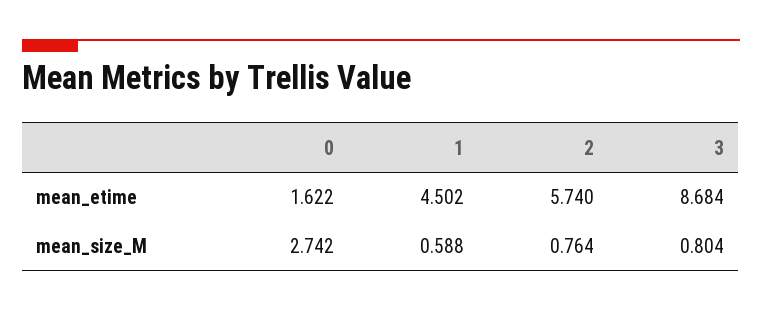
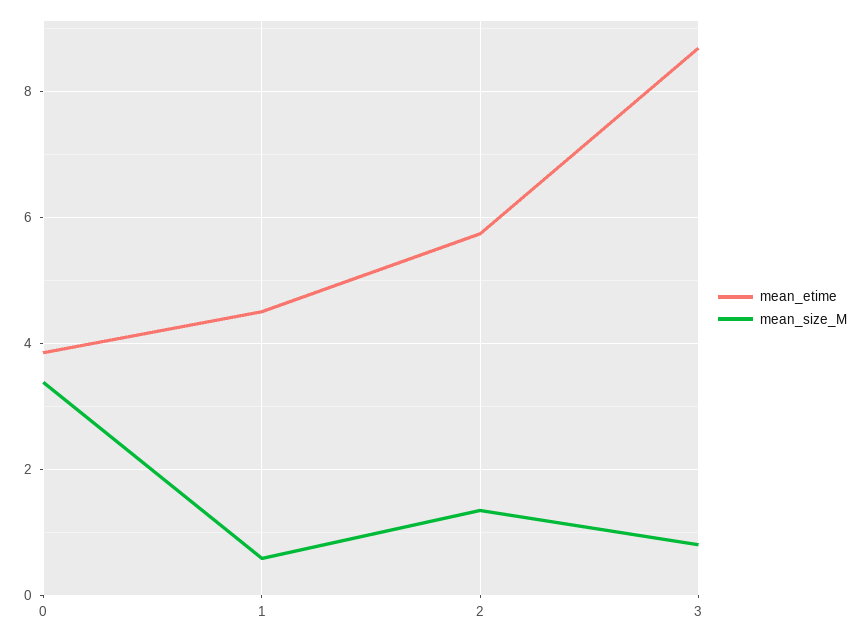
mean_etime, 0: 1.622 -> 3.8
mean_size_M, 0: 2.742 -> 3.4
mean_size_M, 2: 0.764 -> 1.4

